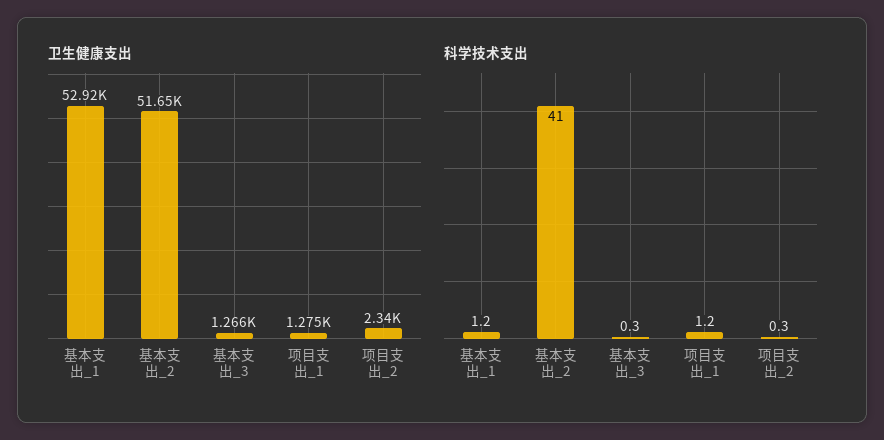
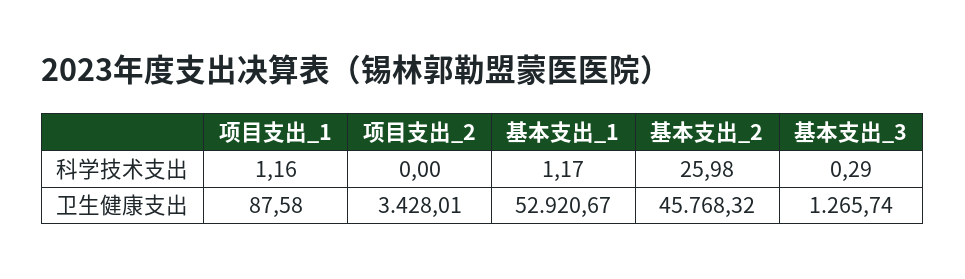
卫生健康支出, 基本支出_2: 51650 -> 45768.32
卫生健康支出, 项目支出_1: 1275 -> 87.58
卫生健康支出, 项目支出_2: 2340 -> 3428.01
科学技术支出, 基本支出_2: 41 -> 25.98
科学技术支出, 项目支出_2: 0.3 -> 0

